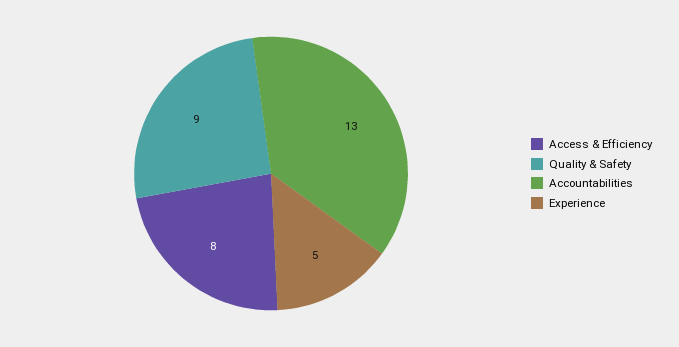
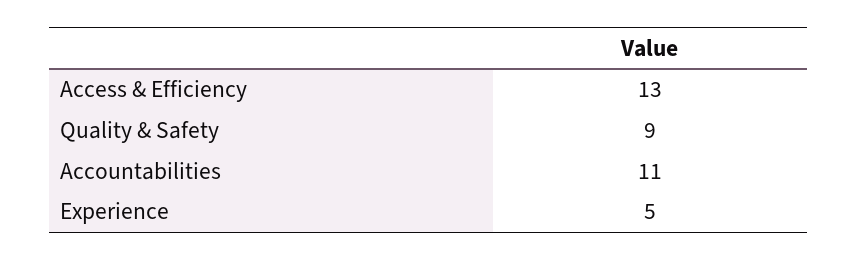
Access & Efficiency: 8 -> 13
Accountabilities: 13 -> 11

